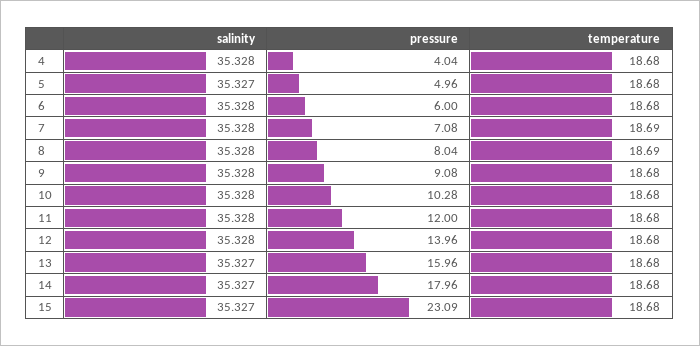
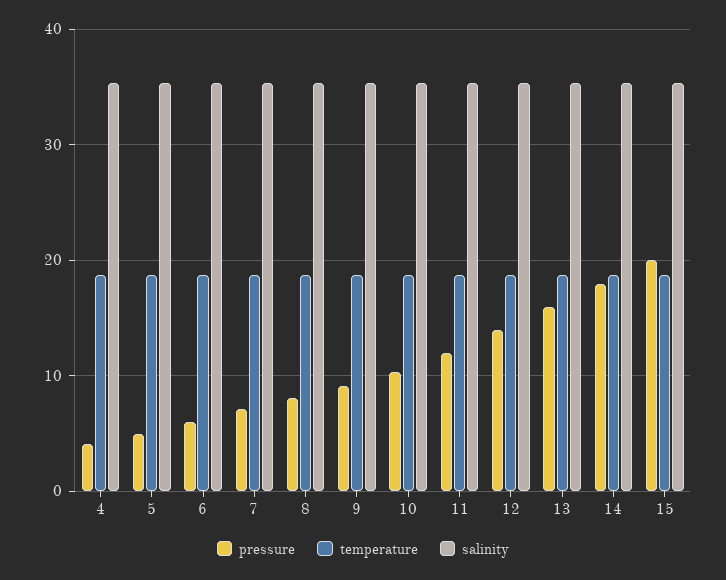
pressure, 15: 23.09 -> 20

